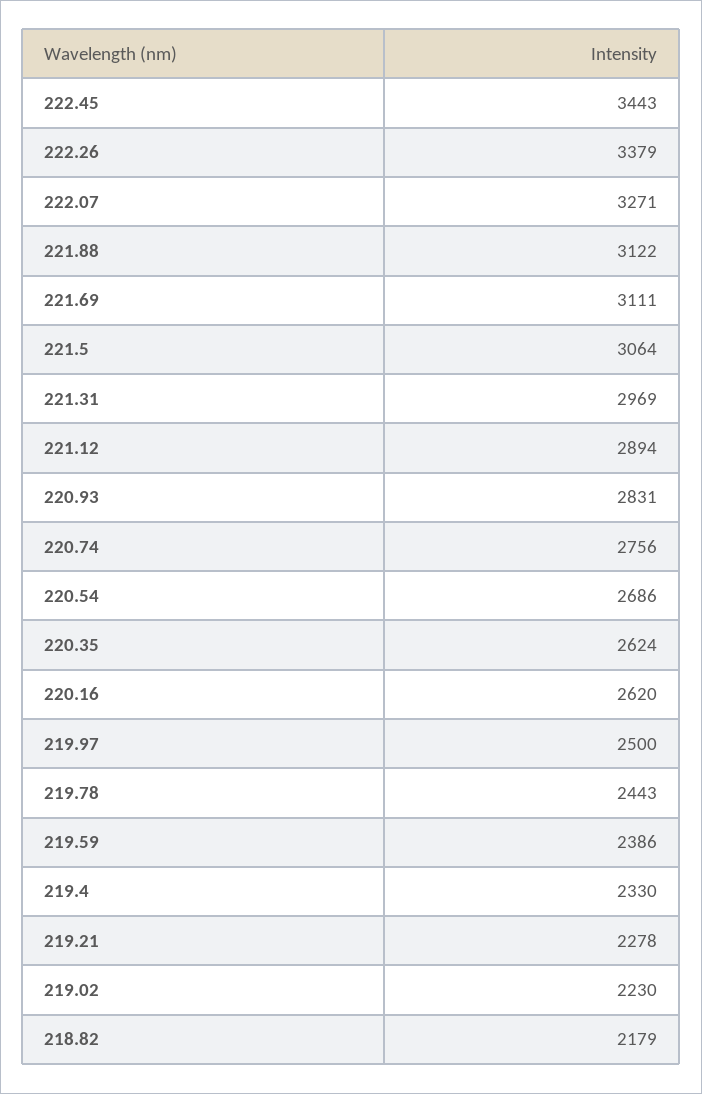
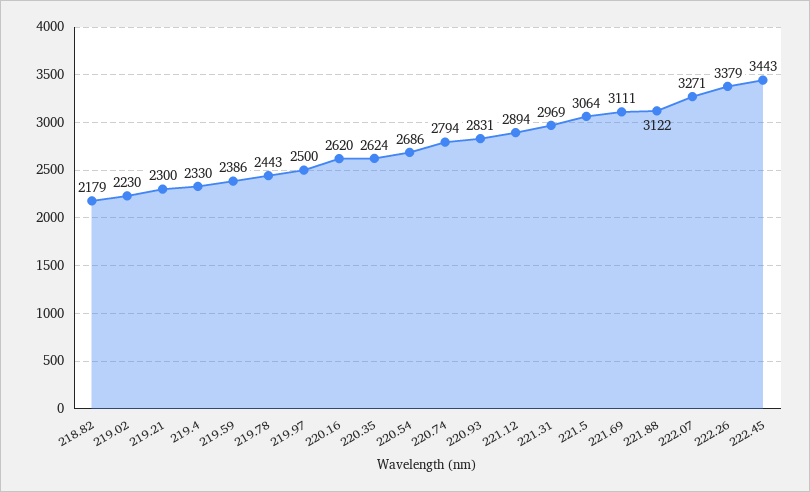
220.74: 2756 -> 2794
219.21: 2278 -> 2300

